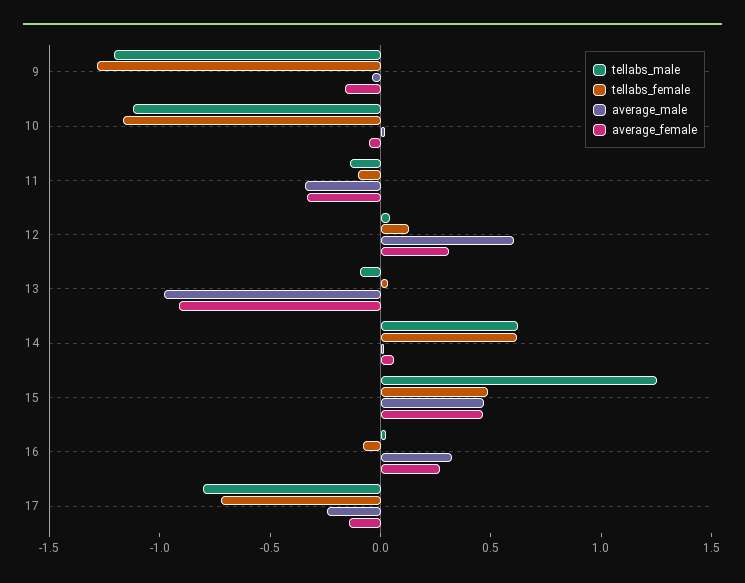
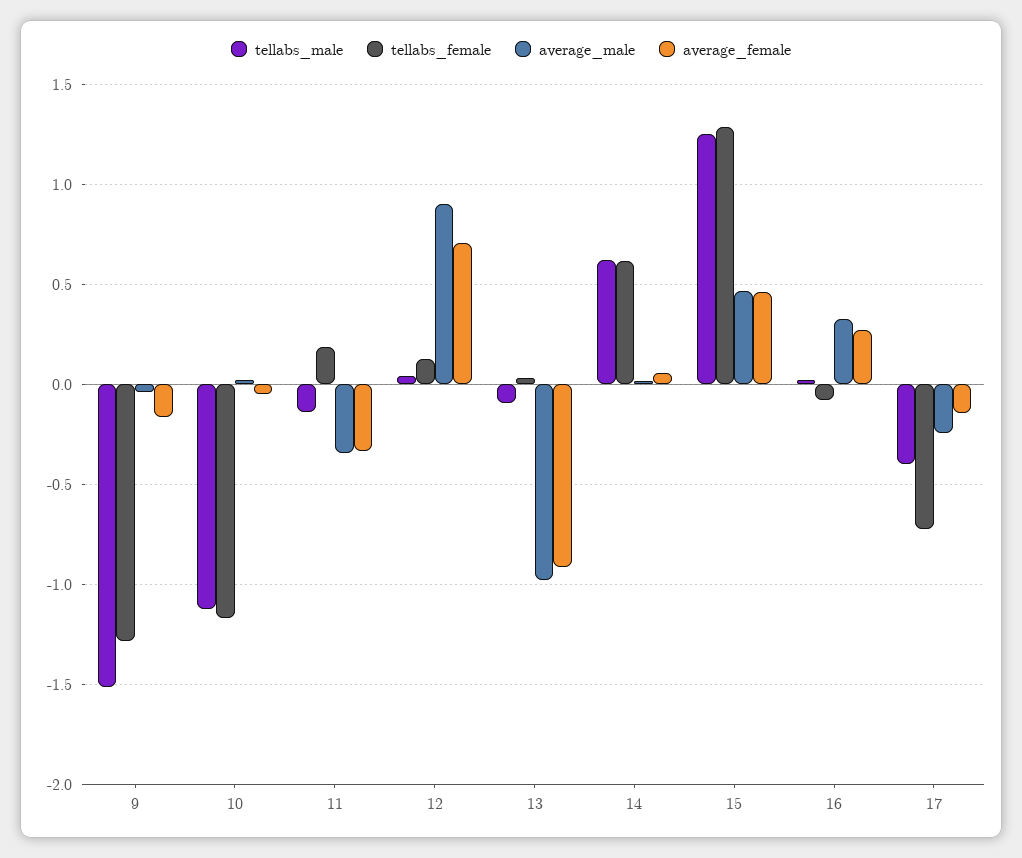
tellabs_male, 9: -1.2 -> -1.5
tellabs_female, 11: -0.1 -> 0.2
average_male, 12: 0.6 -> 0.9
average_female, 12: 0.3 -> 0.7
tellabs_female, 15: 0.5 -> 1.3
tellabs_male, 17: -0.8 -> -0.4

